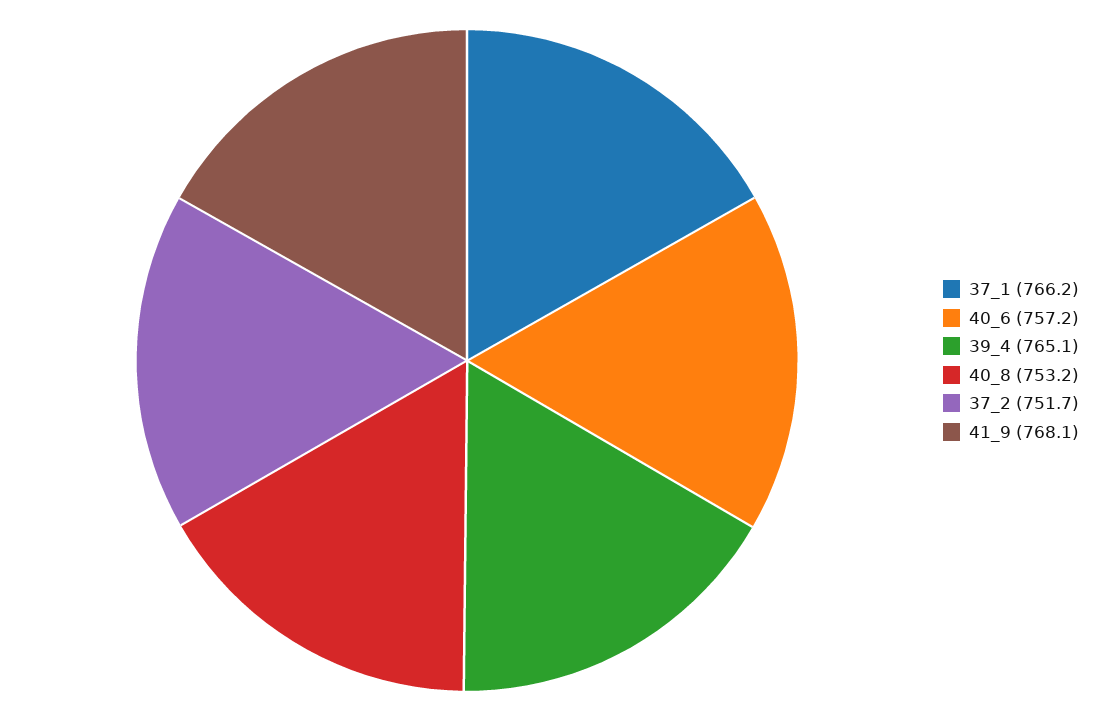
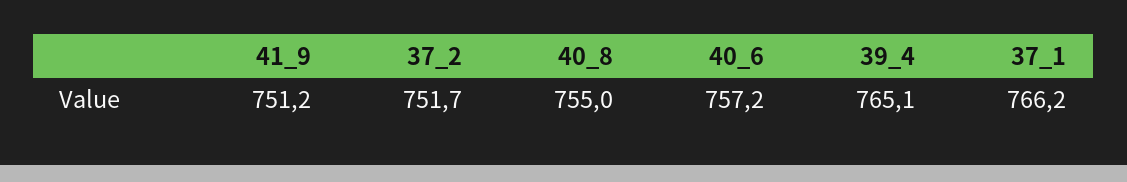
40_8: 753.2 -> 755
41_9: 768.1 -> 751.2

